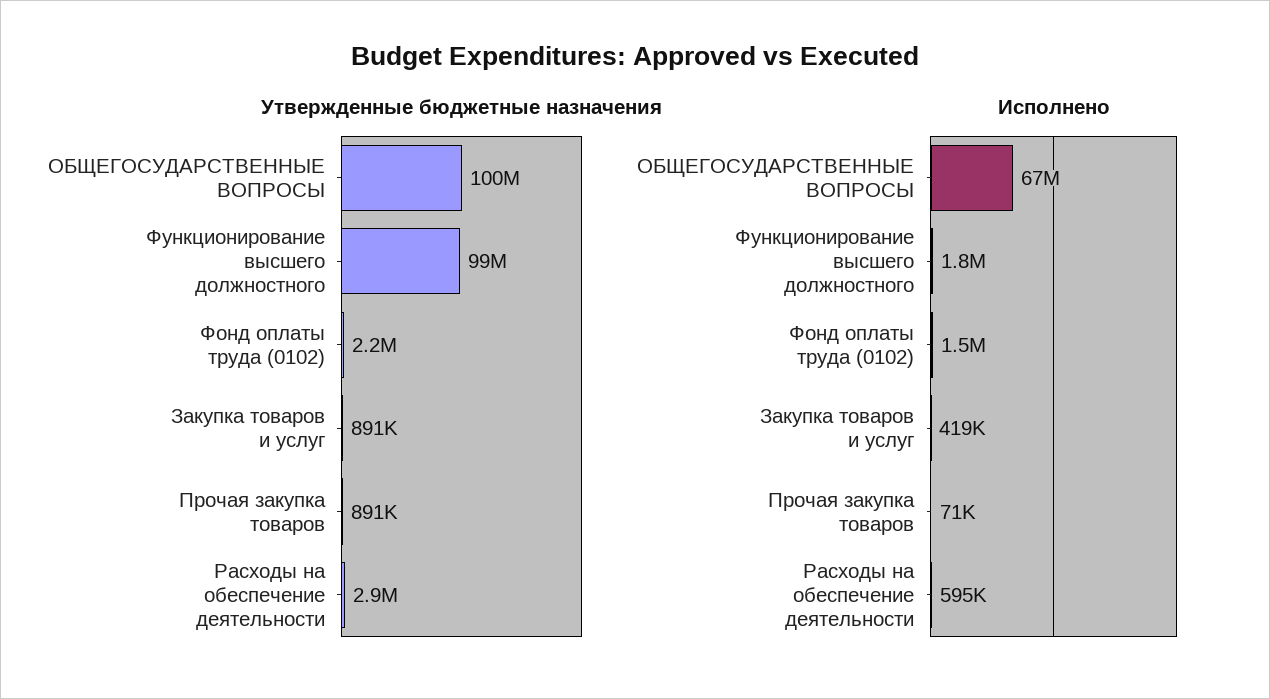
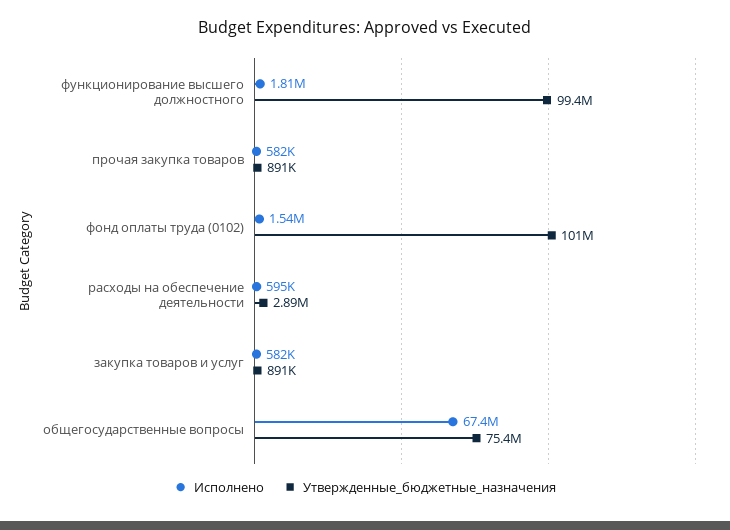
Утвержденные бюджетные назначения, ОБЩЕГОСУДАРСТВЕННЫЕ ВОПРОСЫ: 100000000 -> 75400000
Утвержденные бюджетные назначения, Фонд оплаты труда (0102): 2200000 -> 101000000
Исполнено, Закупка товаров и услуг: 419000 -> 582000
Исполнено, Прочая закупка товаров: 71000 -> 582000

